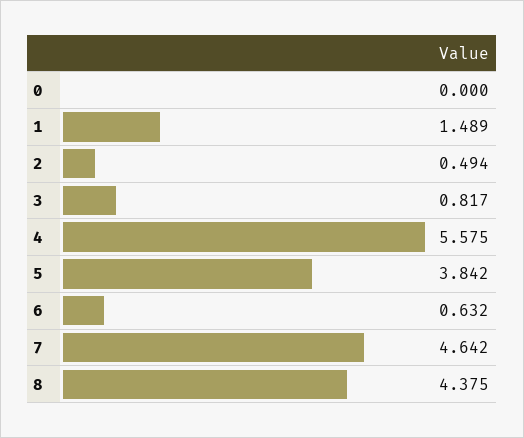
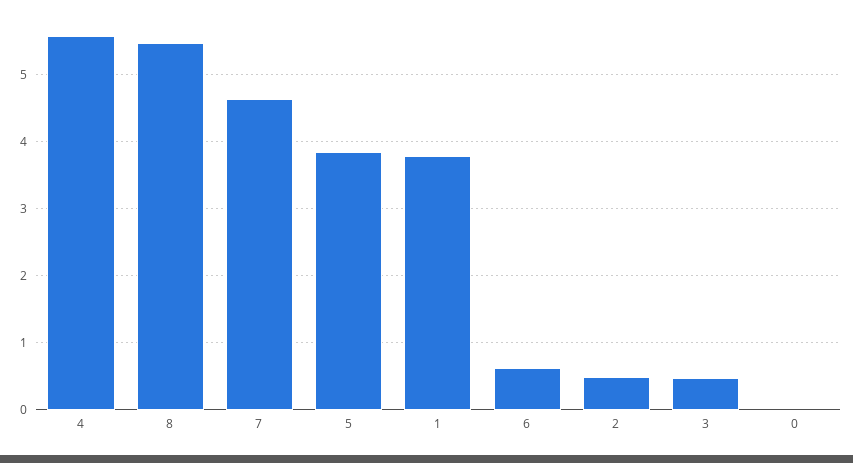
1: 1.489 -> 3.8
3: 0.817 -> 0.5
8: 4.375 -> 5.5

